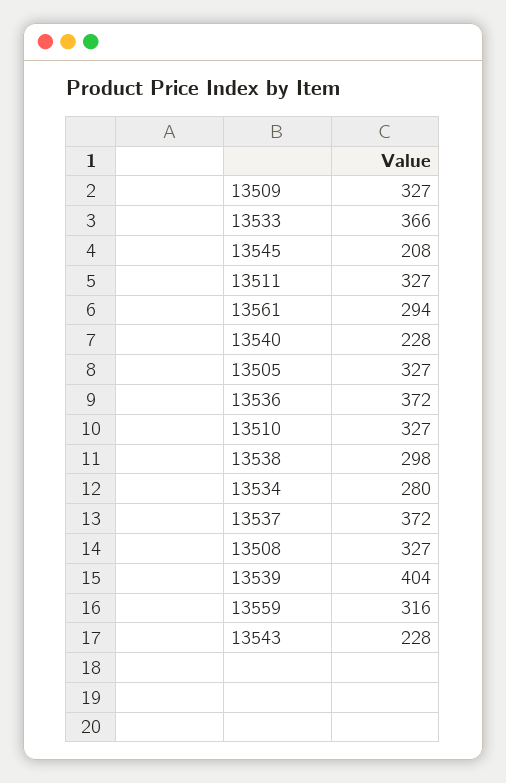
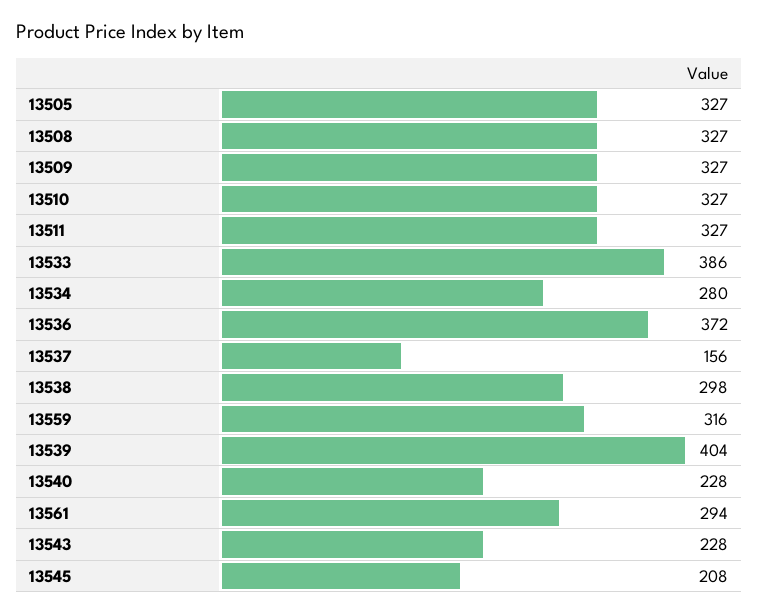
13533: 366 -> 386
13537: 372 -> 156

